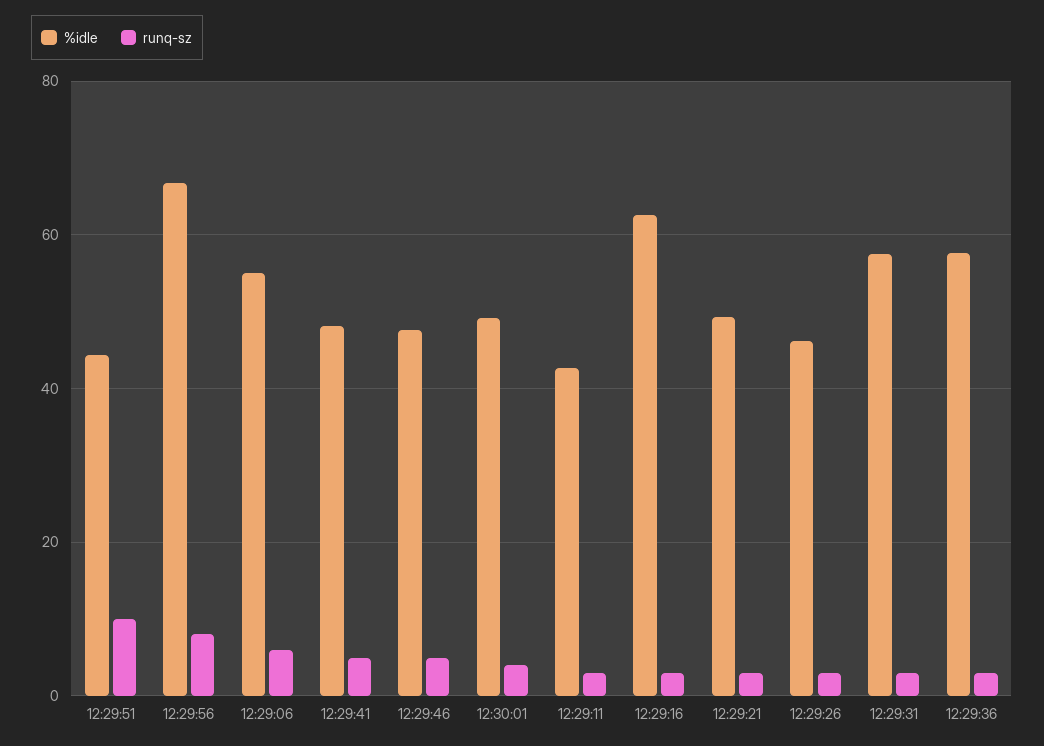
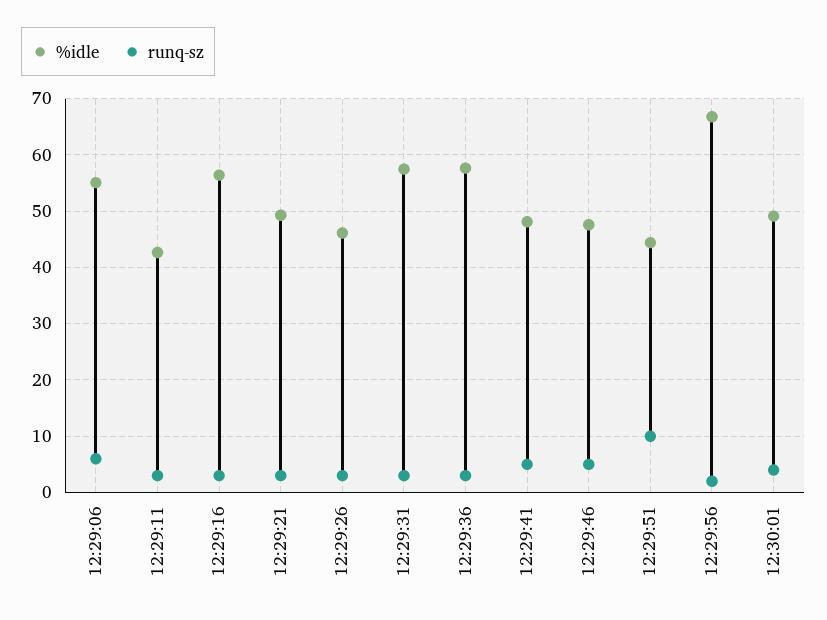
runq-sz, 12:29:56: 8 -> 2
%idle, 12:29:16: 62 -> 56

